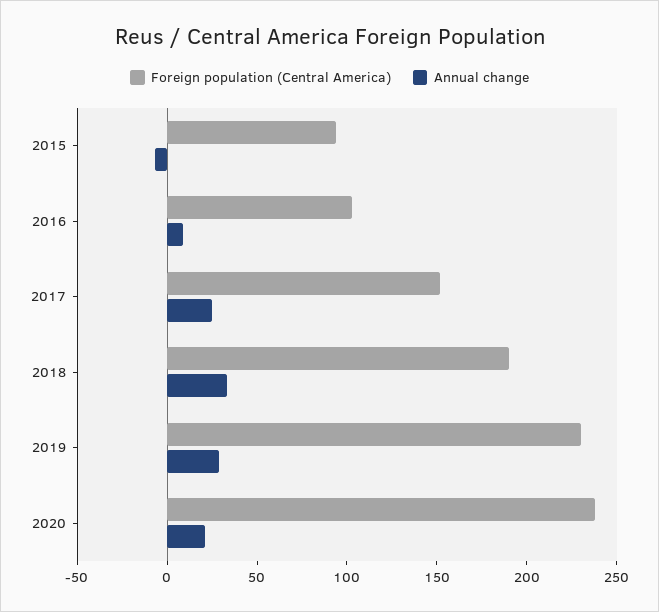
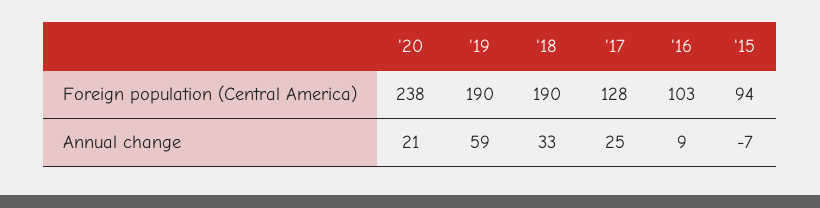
Foreign population (Central America), 2017: 150 -> 128
Foreign population (Central America), 2019: 230 -> 190
Annual change, 2019: 30 -> 59

